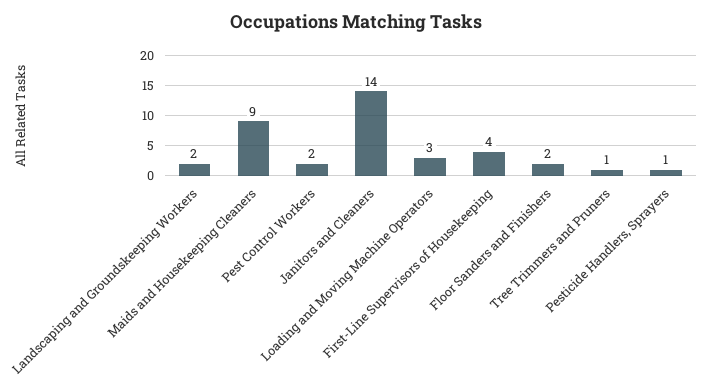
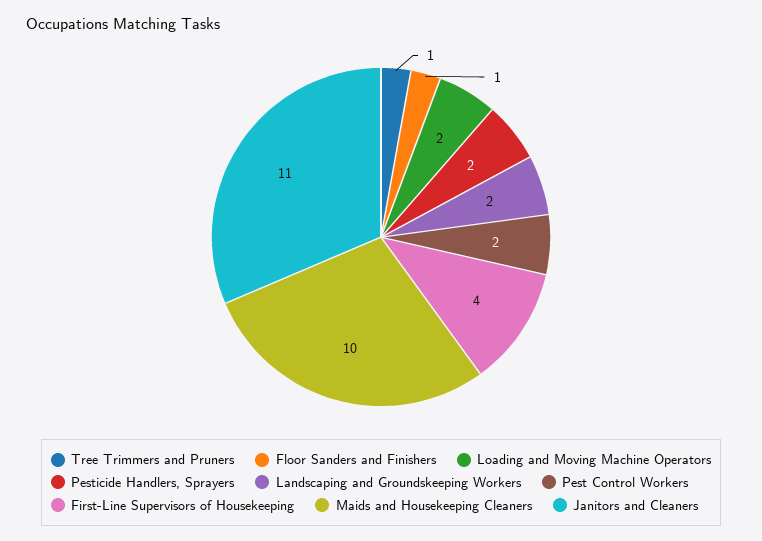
Maids and Housekeeping Cleaners: 9 -> 10
Janitors and Cleaners: 14 -> 11
Loading and Moving Machine Operators: 3 -> 2
Floor Sanders and Finishers: 2 -> 1
Pesticide Handlers, Sprayers: 1 -> 2

